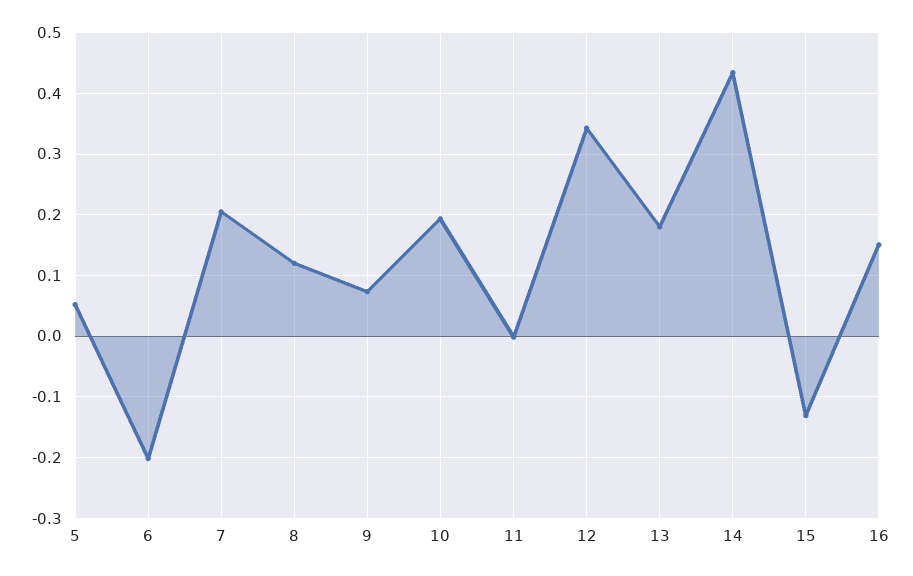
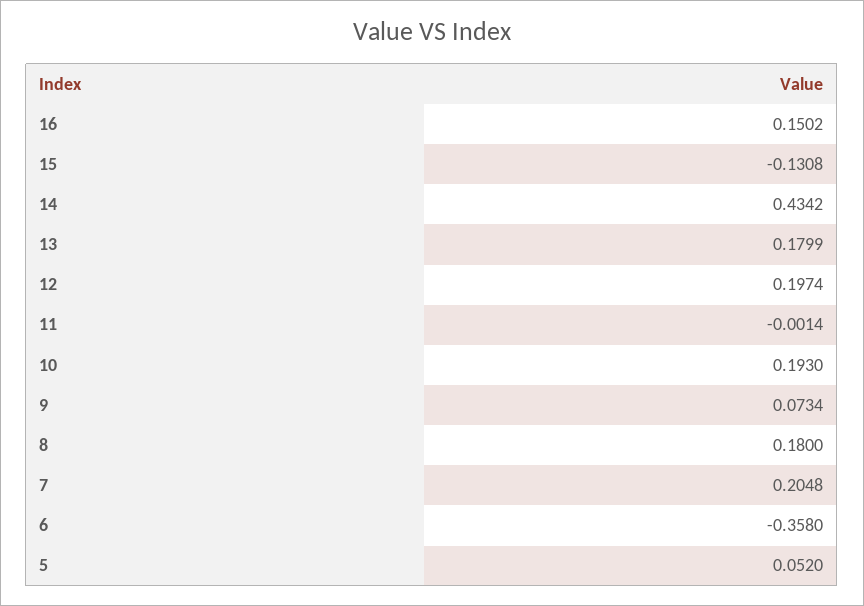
6: -0.2 -> -0.358
8: 0.12 -> 0.18
12: 0.34 -> 0.1974

